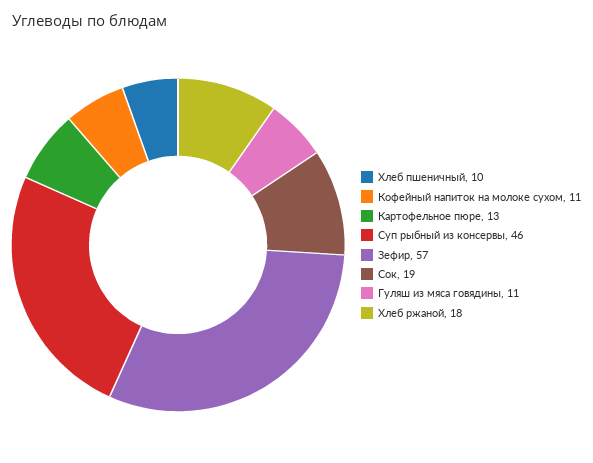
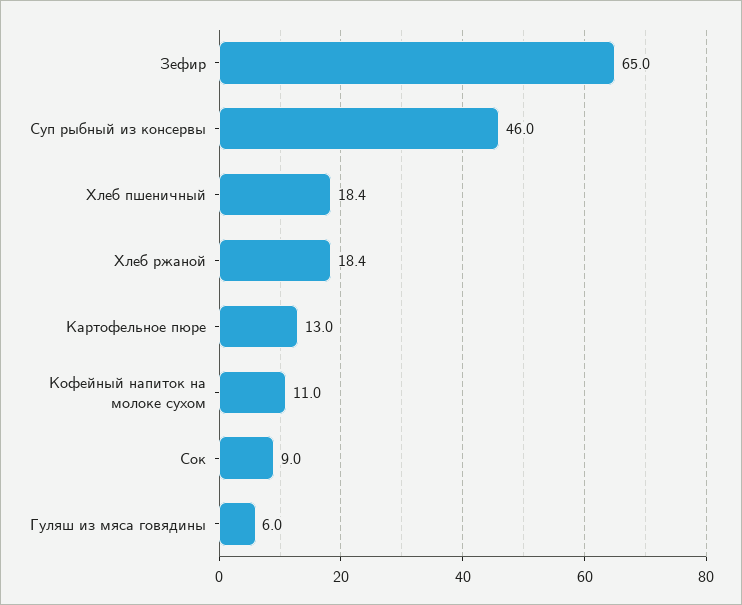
Хлеб пшеничный: 10 -> 18.4
Зефир: 57 -> 65
Сок: 19 -> 9
Гуляш из мяса говядины: 11 -> 6

